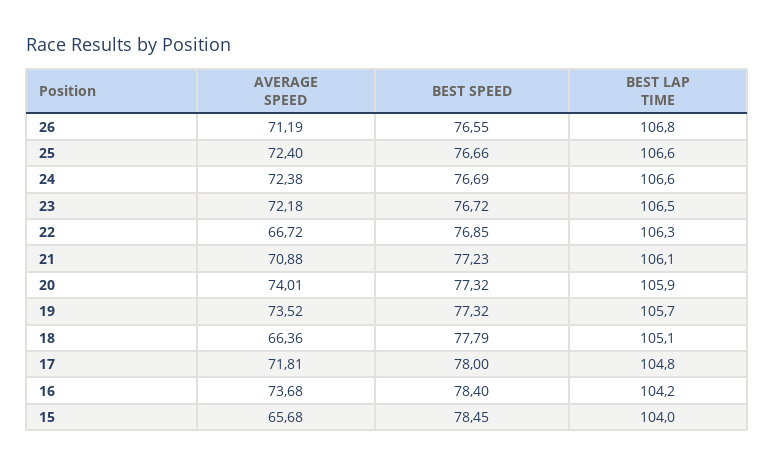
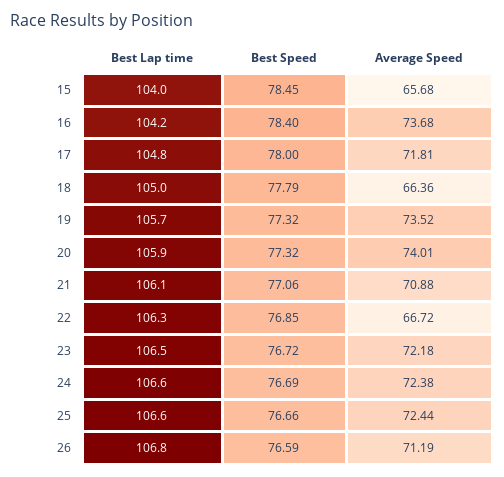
BEST SPEED, 26: 76.55 -> 76.59
AVERAGE SPEED, 25: 72.4 -> 72.44
BEST SPEED, 21: 77.23 -> 77.06
BEST LAP TIME, 18: 105.1 -> 105

